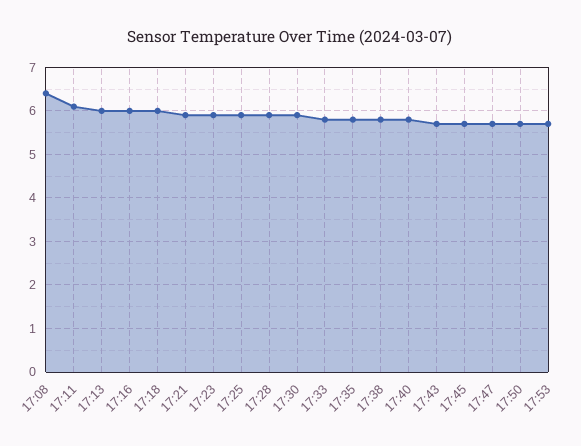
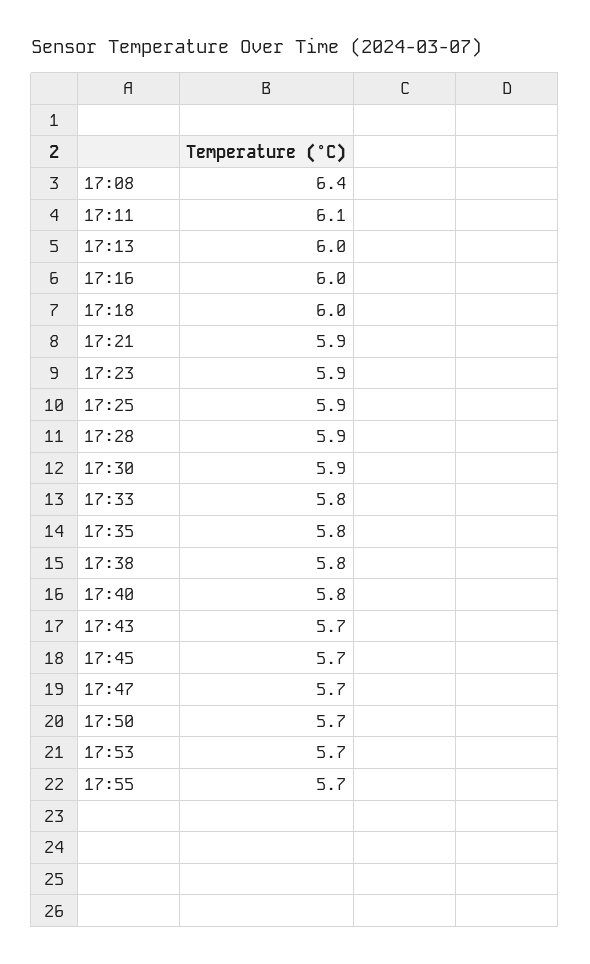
17:55: none -> 5.7

